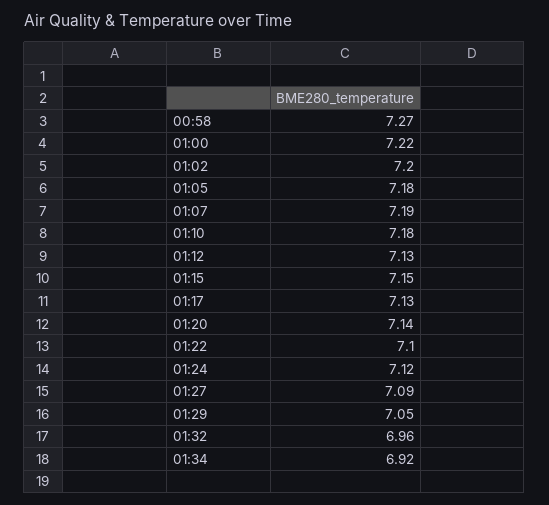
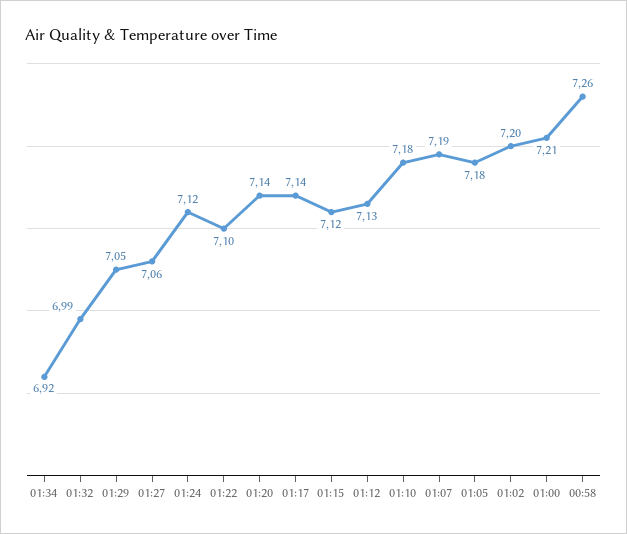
00:58: 7.27 -> 7.26
01:00: 7.22 -> 7.21
01:15: 7.15 -> 7.12
01:17: 7.13 -> 7.14
01:27: 7.09 -> 7.06
01:32: 6.96 -> 6.99

